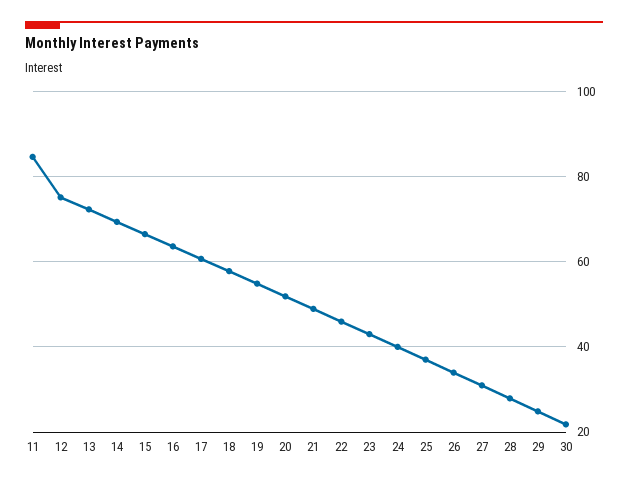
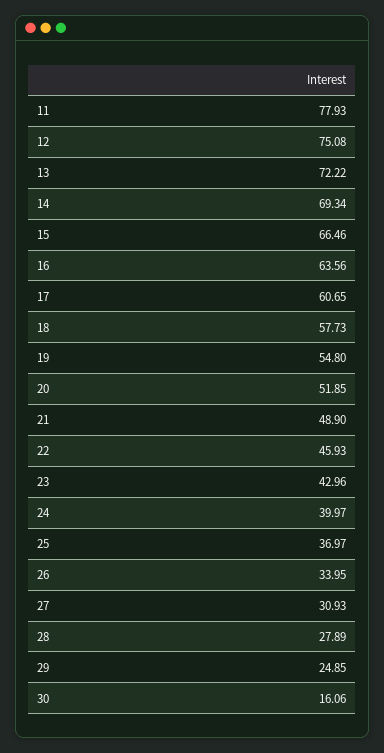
11: 84 -> 77.93
30: 22 -> 16.06

